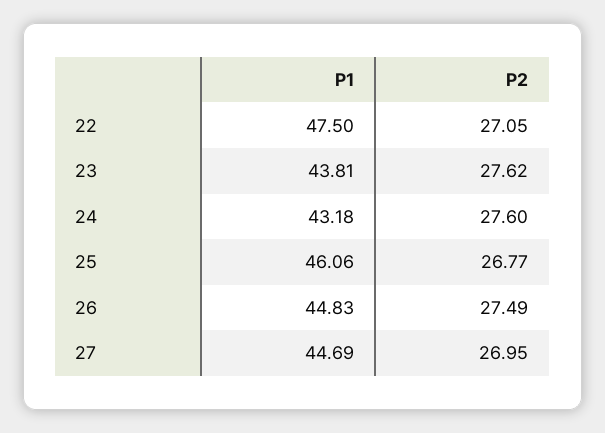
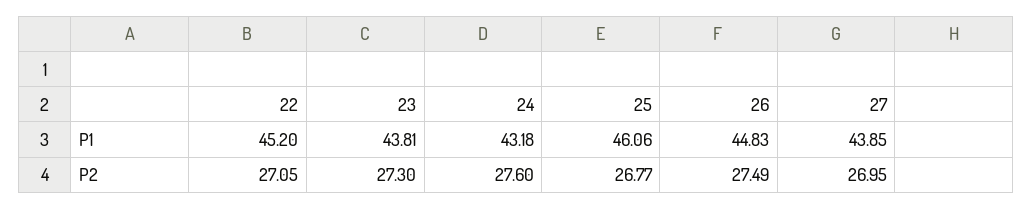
P1, 22: 47.5 -> 45.2
P2, 23: 27.62 -> 27.3
P1, 27: 44.69 -> 43.85

